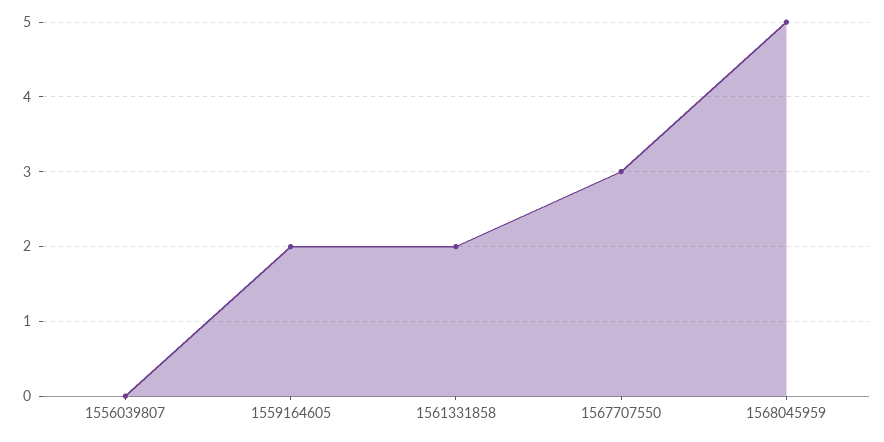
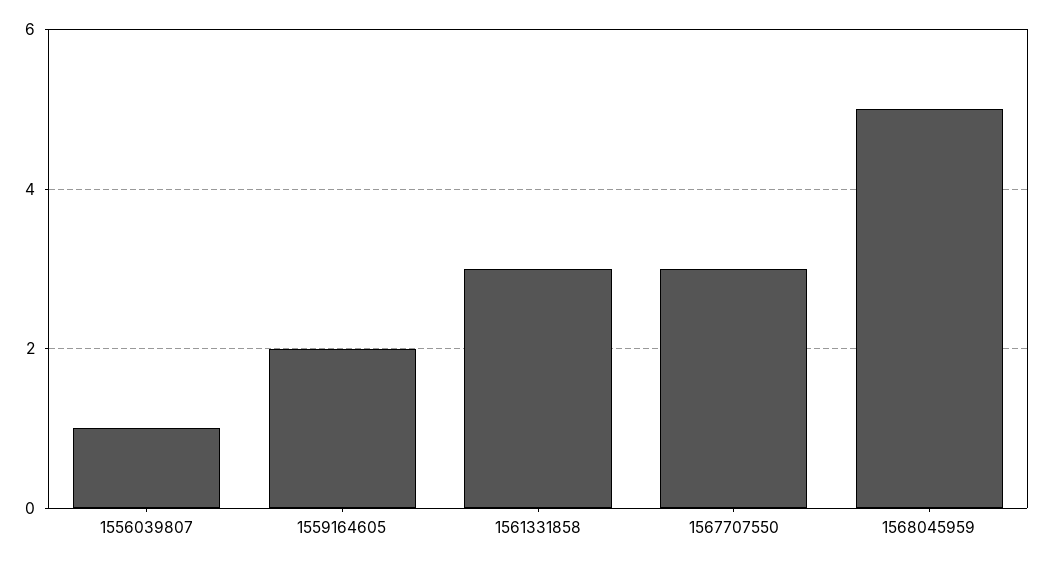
1556039807: 0 -> 1
1561331858: 2 -> 3

